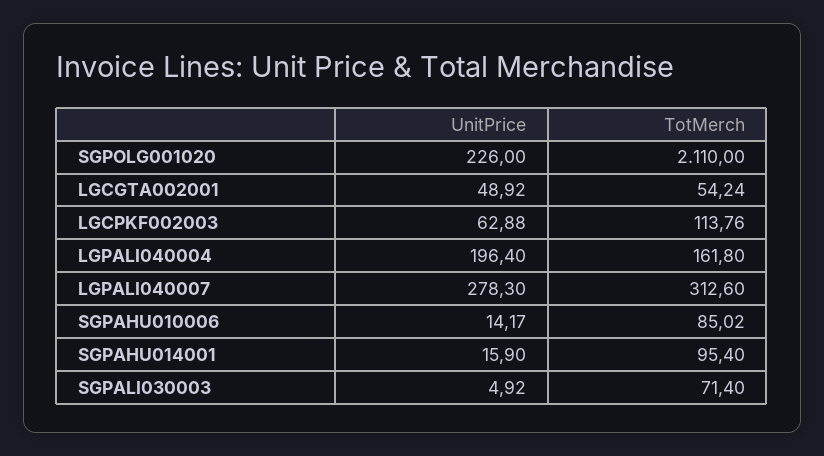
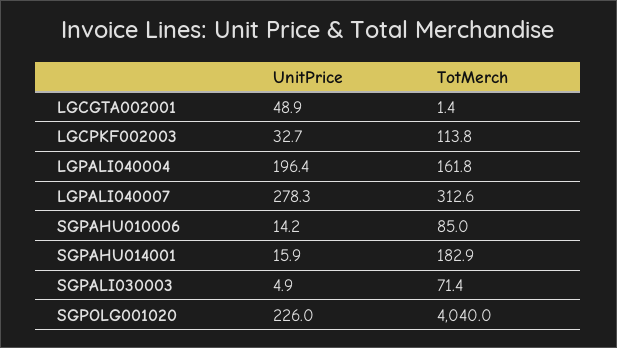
TotMerch, SGPOLG001020: 2110 -> 4040
TotMerch, LGCGTA002001: 54.24 -> 1.4
UnitPrice, LGCPKF002003: 62.88 -> 32.7
TotMerch, SGPAHU014001: 95.4 -> 182.9

